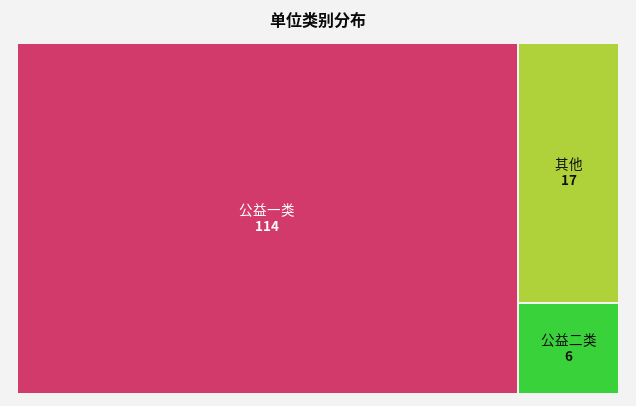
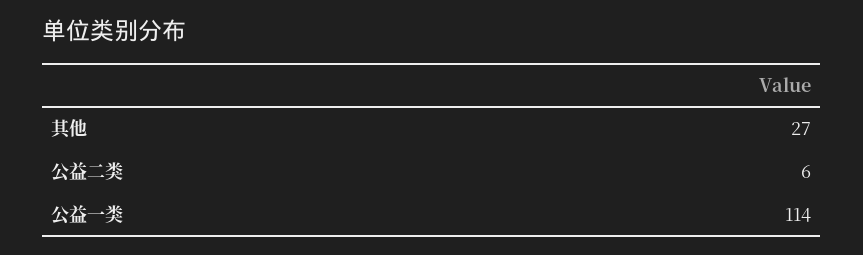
其他: 17 -> 27

